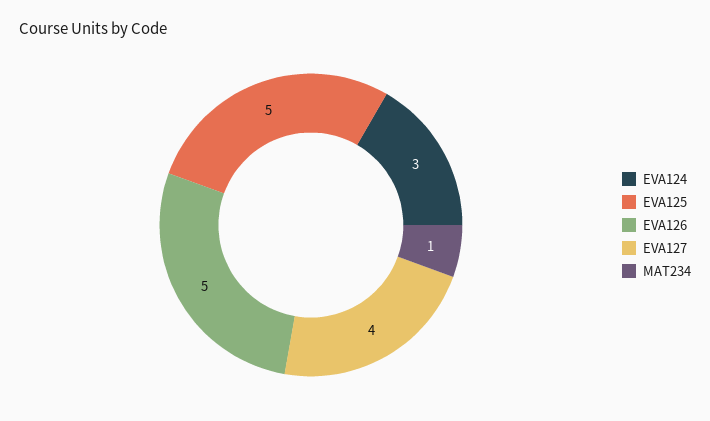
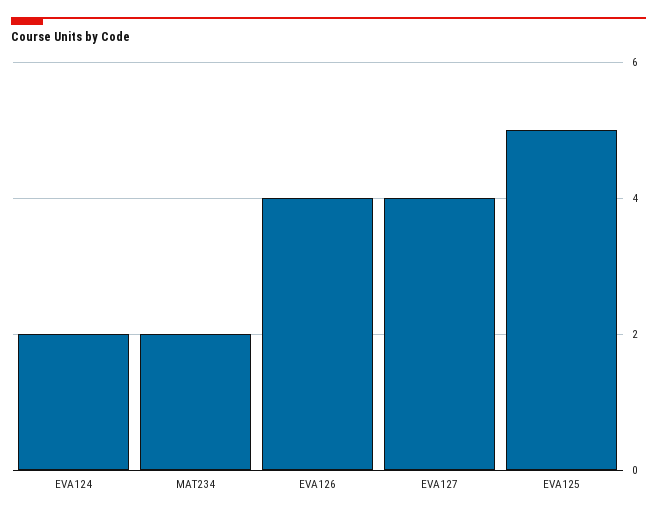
EVA124: 3 -> 2
EVA126: 5 -> 4
MAT234: 1 -> 2

